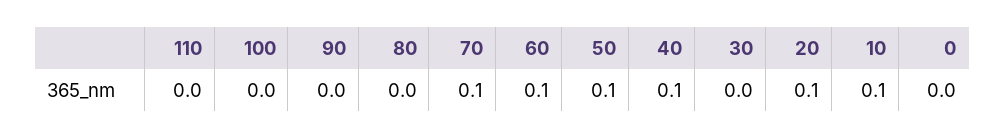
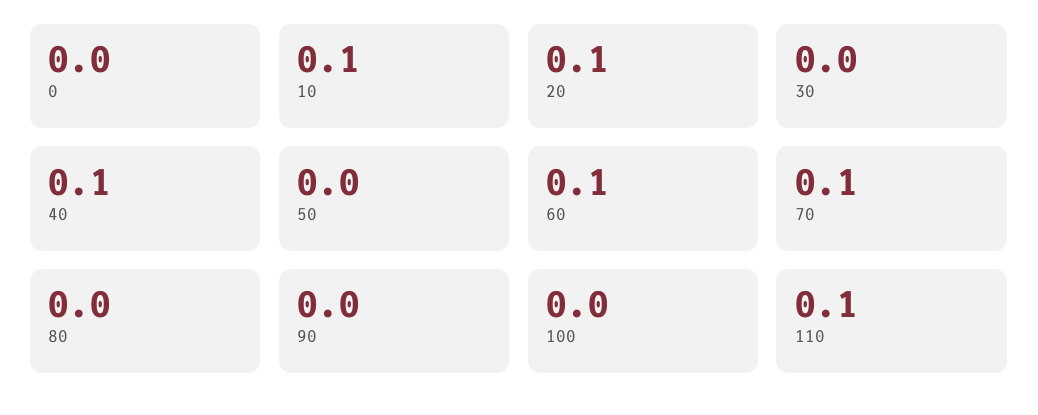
110: 0 -> 0.1
50: 0.1 -> 0

